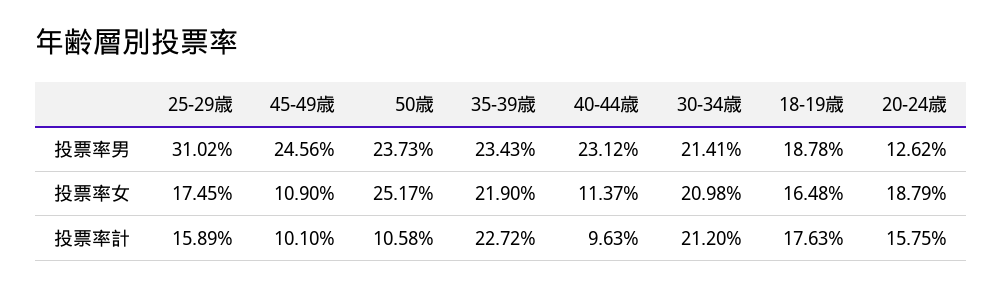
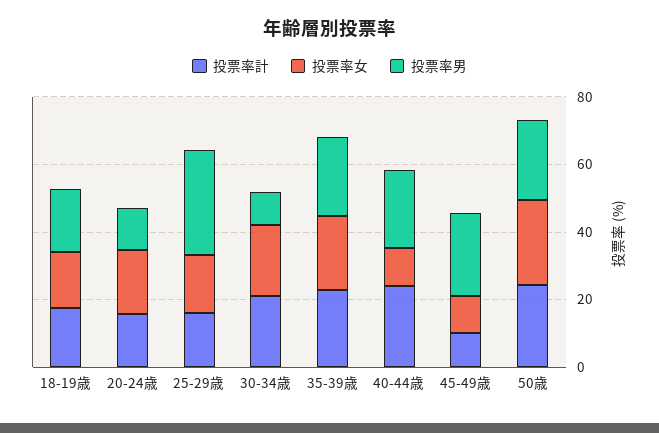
投票率男, 30-34歳: 21.41 -> 10
投票率計, 50歳: 10.58 -> 25
投票率計, 40-44歳: 9.63 -> 25

